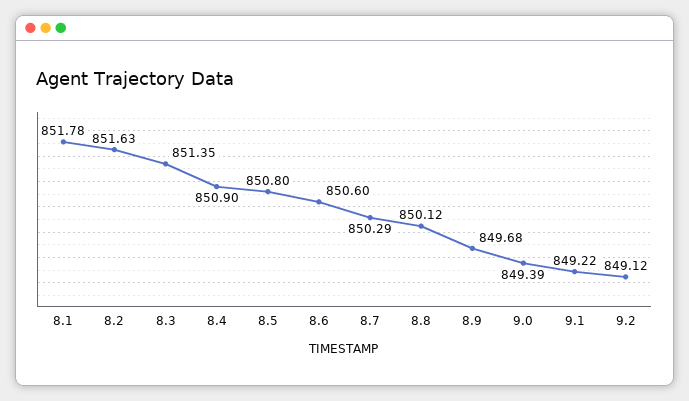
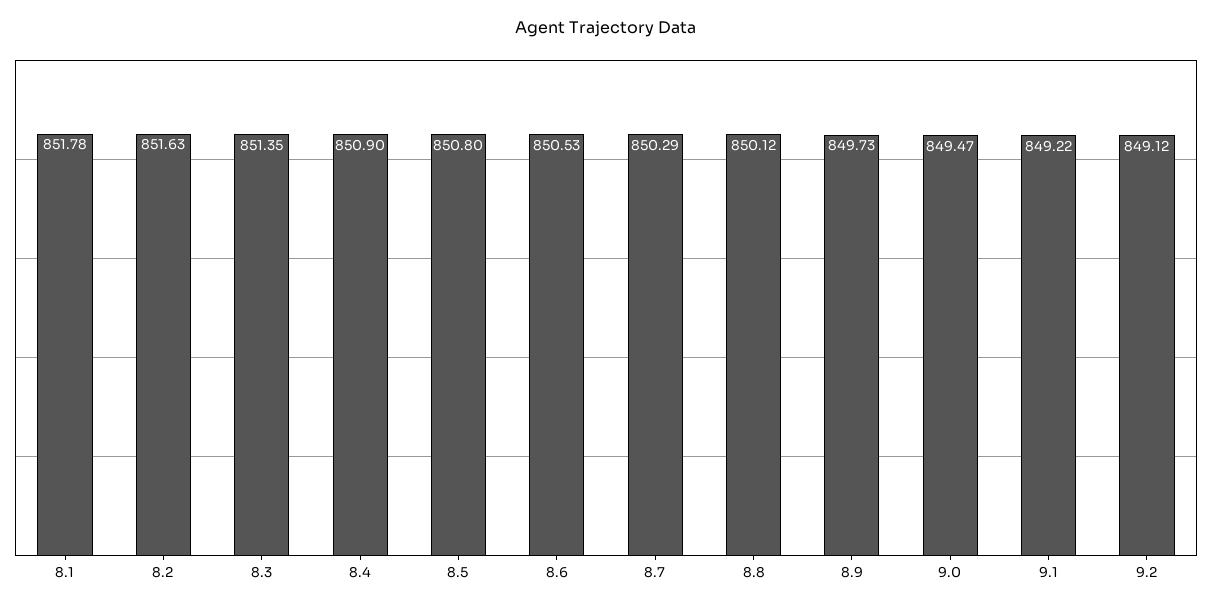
8.6: 850.6 -> 850.53
8.9: 849.68 -> 849.73
9.0: 849.39 -> 849.47

